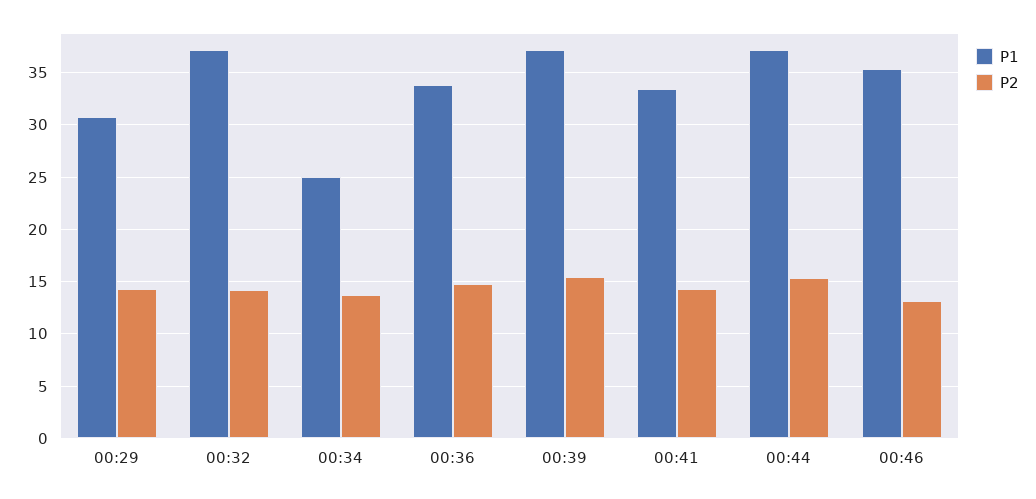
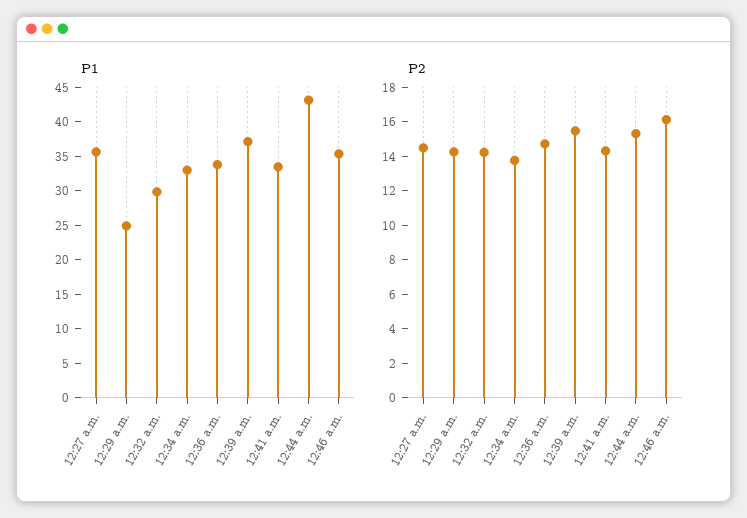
P1, 00:29: 31 -> 25
P1, 00:32: 37 -> 30
P1, 00:34: 25 -> 32.5
P1, 00:44: 37 -> 42.5
P2, 00:46: 13 -> 16
P1, 12:27 a.m.: none -> 35
P2, 12:27 a.m.: none -> 14.5

